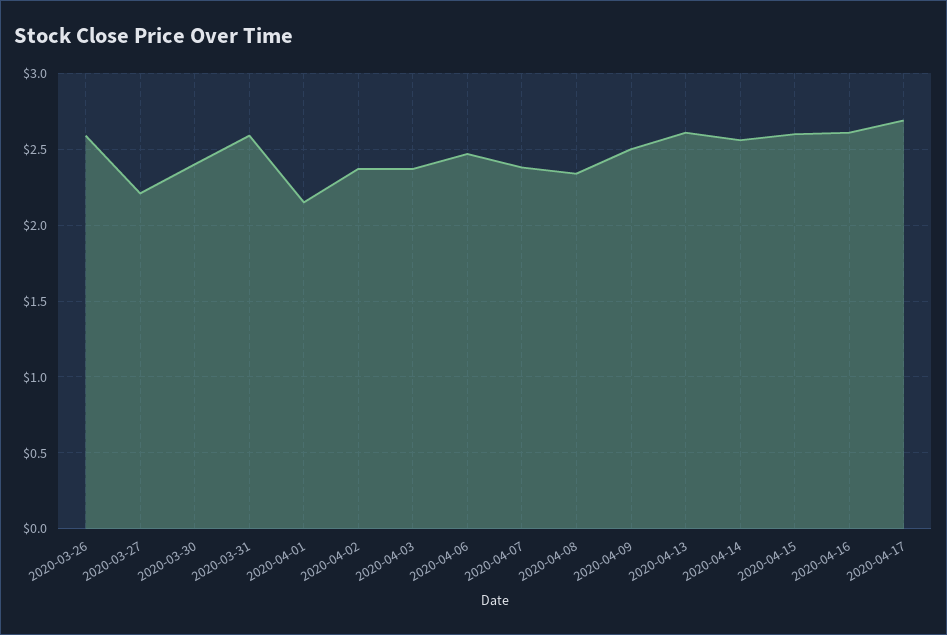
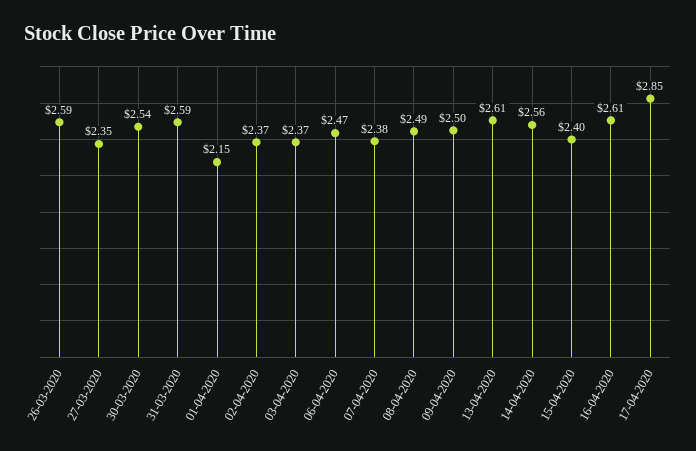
2020-03-27: 2.2 -> 2.35
2020-03-30: 2.4 -> 2.54
2020-04-08: 2.35 -> 2.49
2020-04-15: 2.6 -> 2.4
2020-04-17: 2.7 -> 2.85

